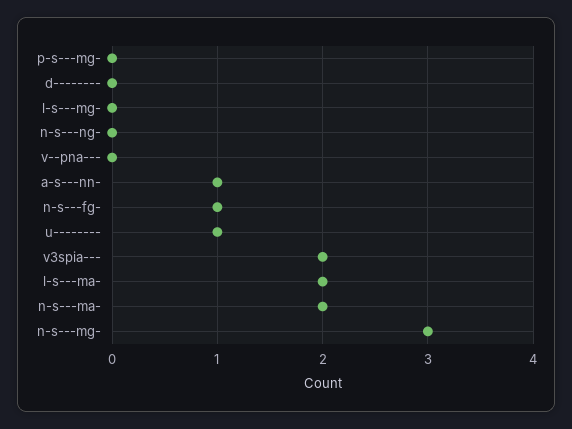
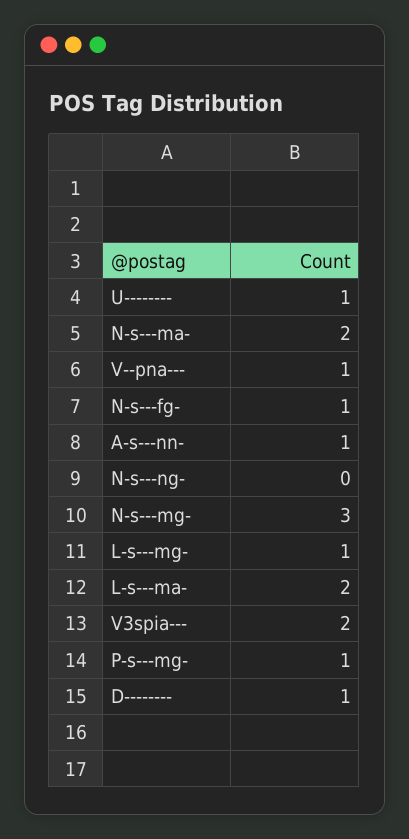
p-s---mg-: 0 -> 1
d--------: 0 -> 1
l-s---mg-: 0 -> 1
v--pna---: 0 -> 1

